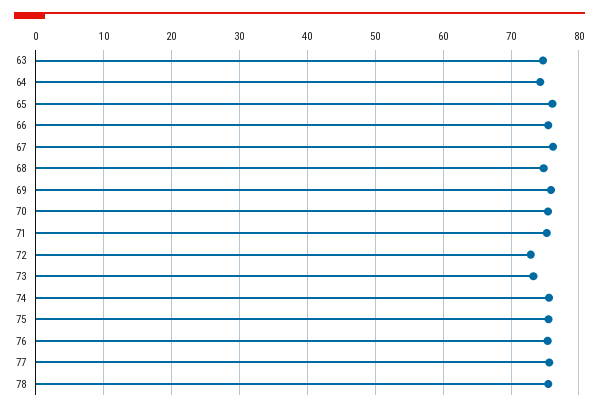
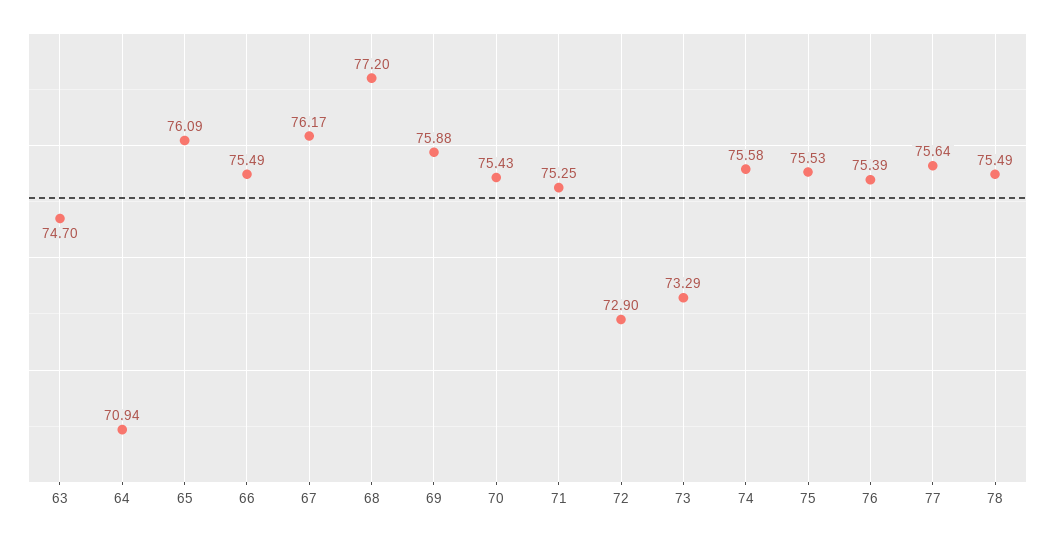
64: 74 -> 70.94
68: 75 -> 77.2

